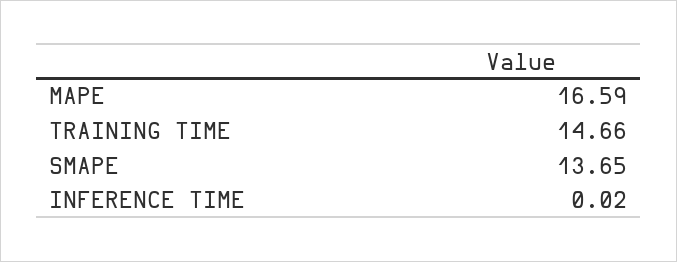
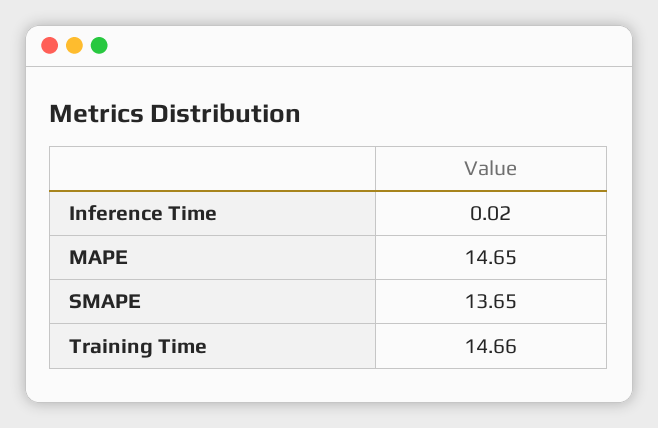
MAPE: 16.59 -> 14.65

